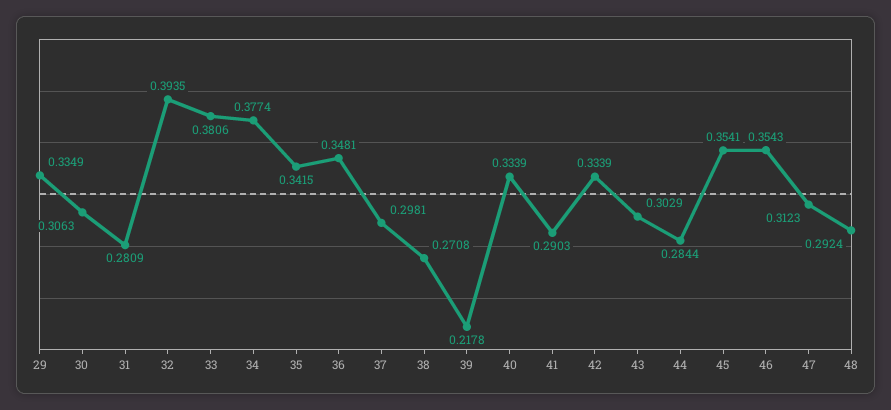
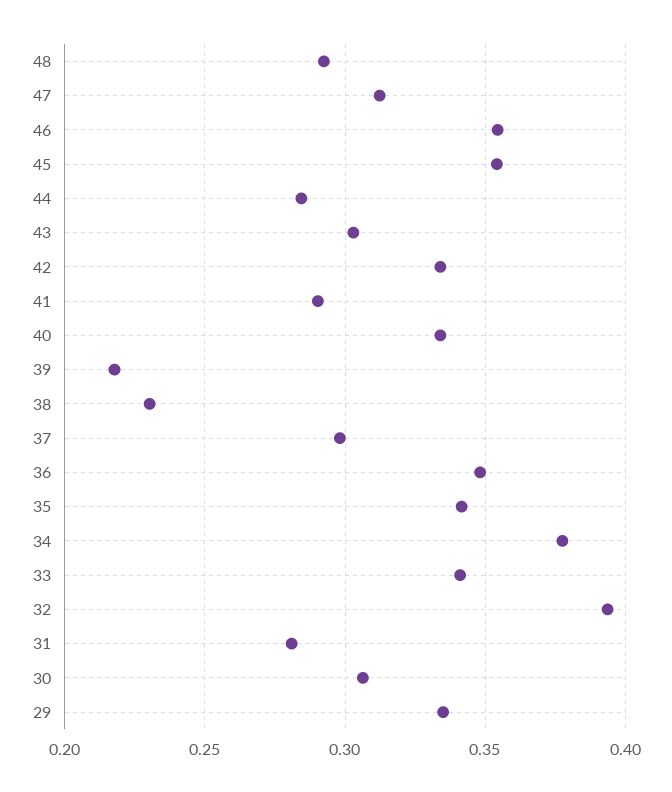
33: 0.3806 -> 0.34
38: 0.2708 -> 0.23

